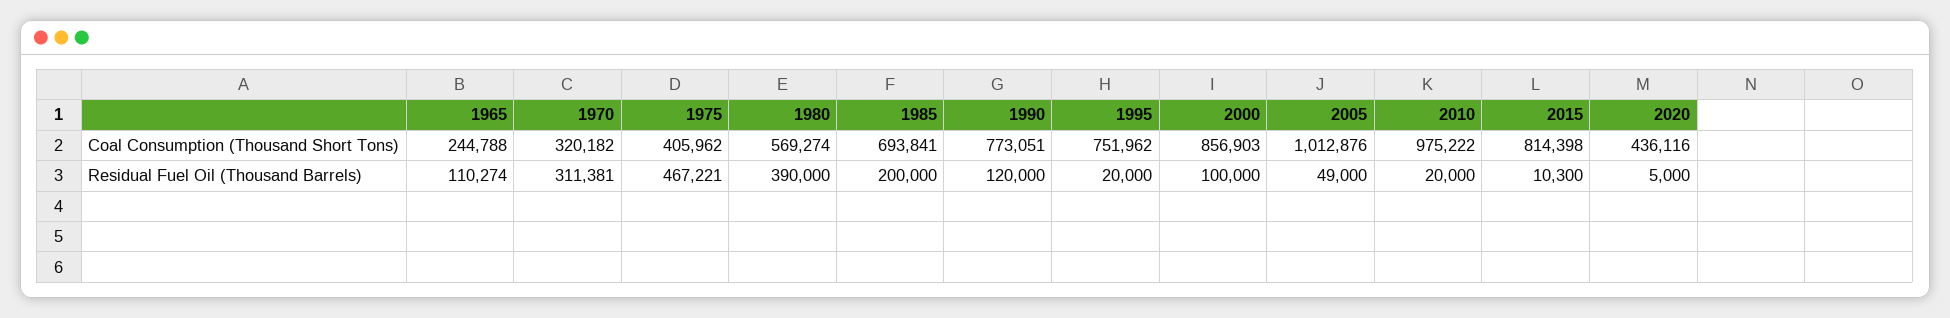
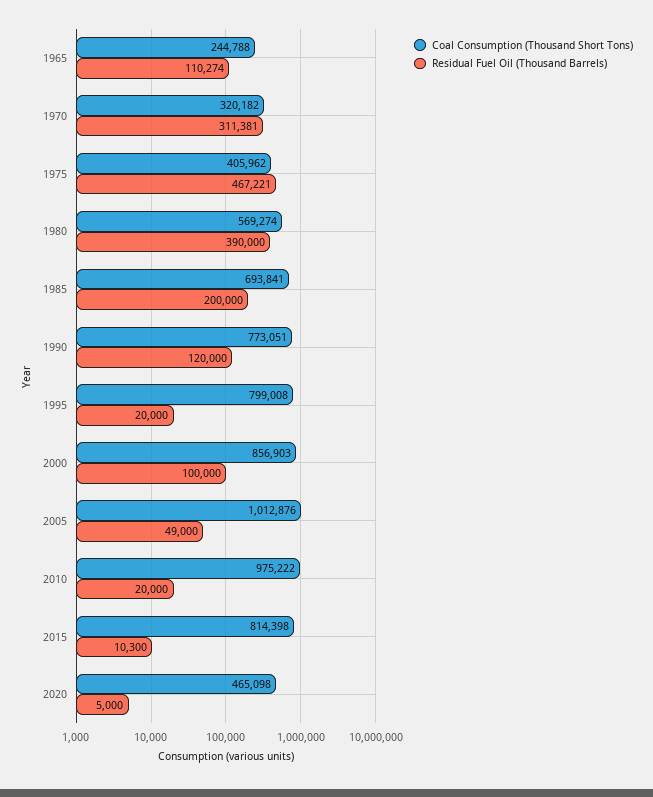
Coal Consumption (Thousand Short Tons), 1995: 751962 -> 799008
Coal Consumption (Thousand Short Tons), 2020: 436116 -> 465098

